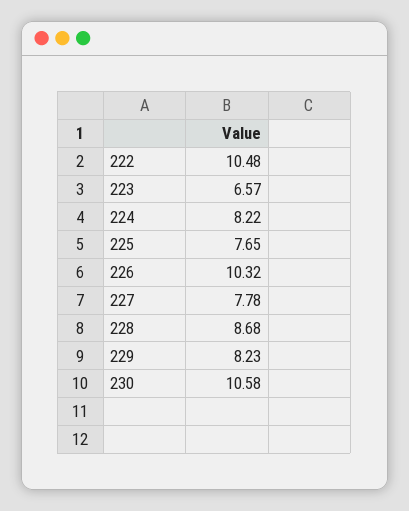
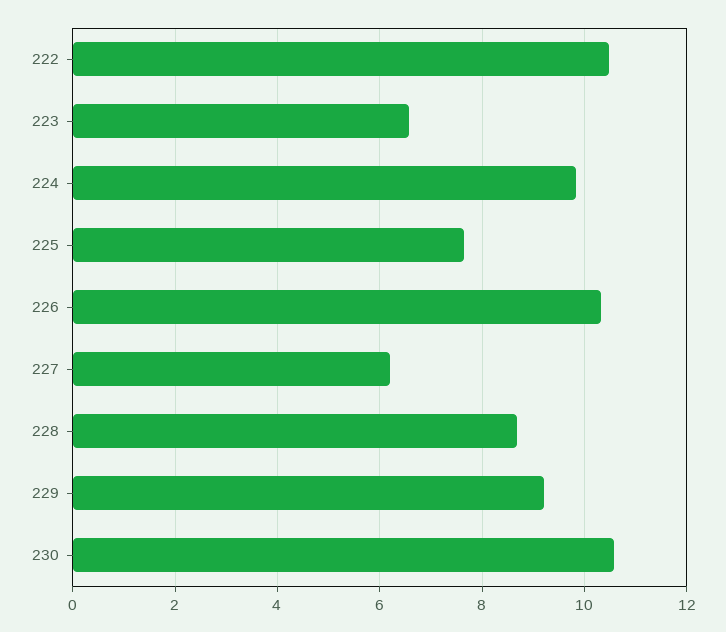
224: 8.22 -> 9.8
227: 7.78 -> 6.2
229: 8.23 -> 9.2

